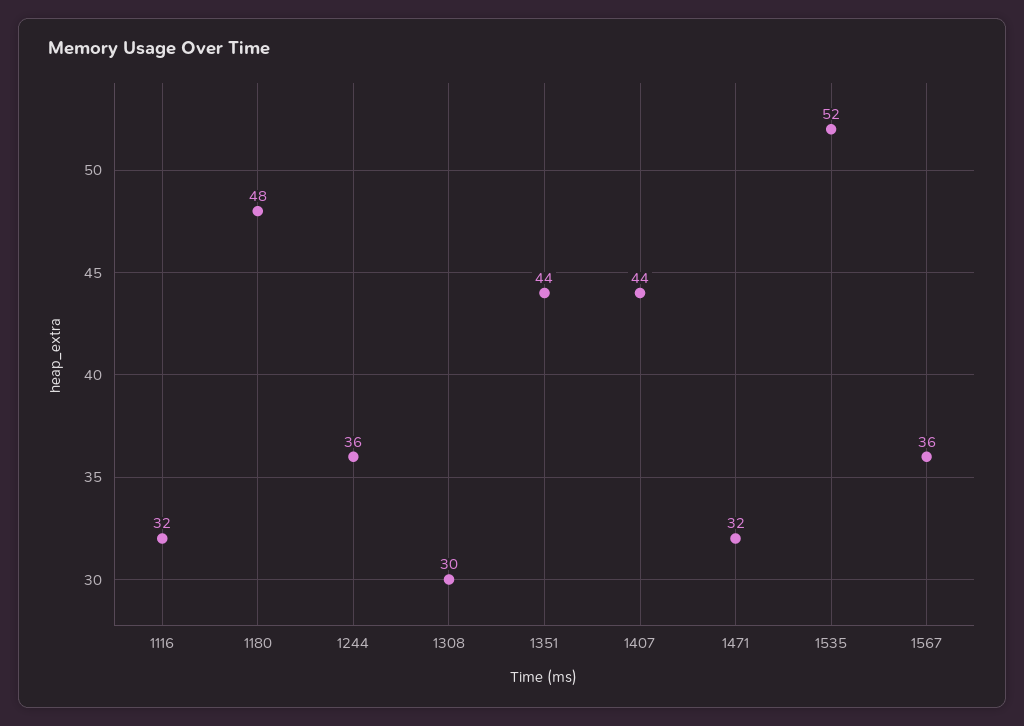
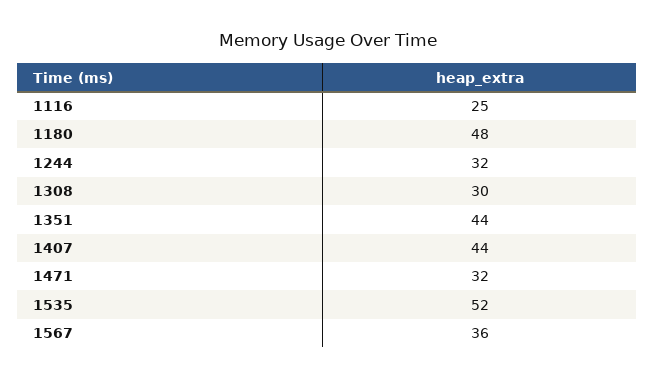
1116: 32 -> 25
1244: 36 -> 32

